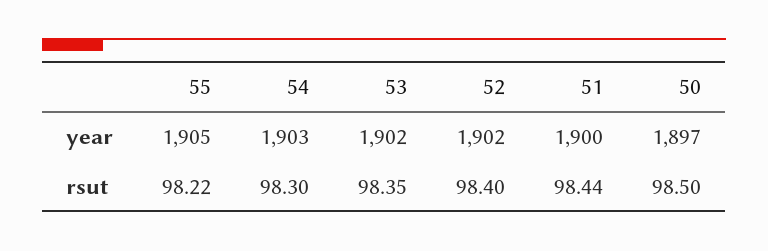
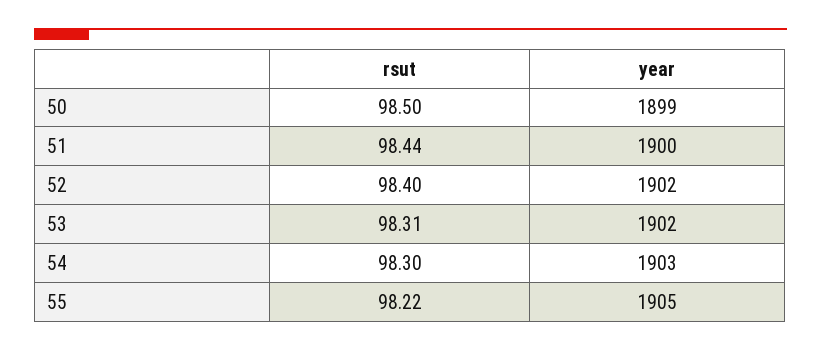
50, year: 1897 -> 1899
53, rsut: 98.35 -> 98.31

